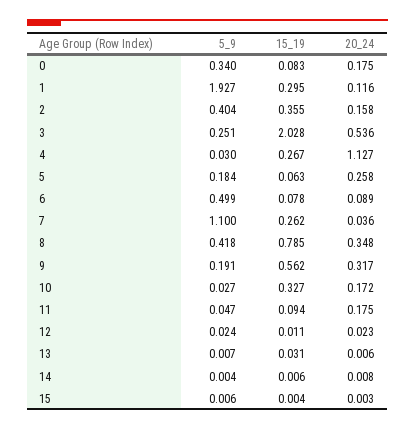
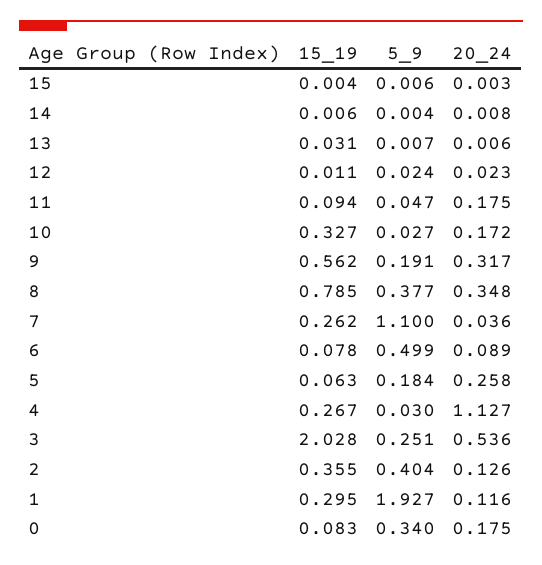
20_24, 2: 0.158 -> 0.126
5_9, 8: 0.418 -> 0.377

